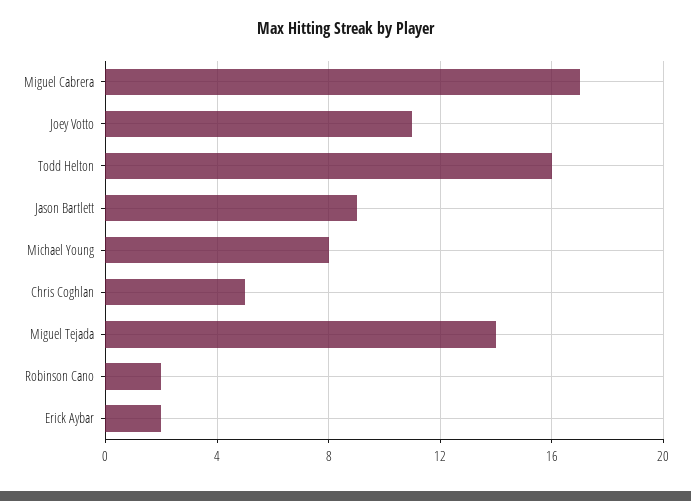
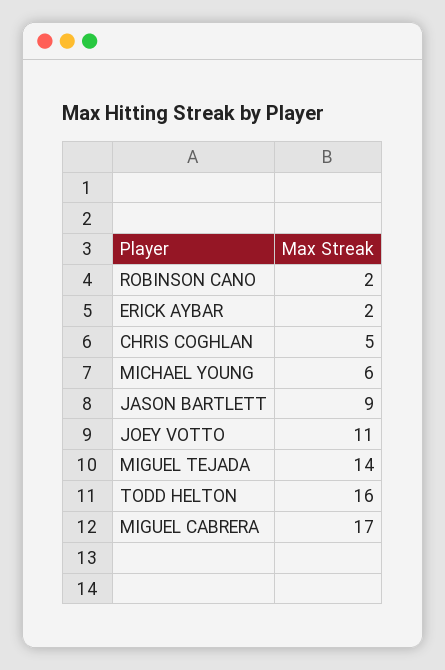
Michael Young: 8 -> 6

